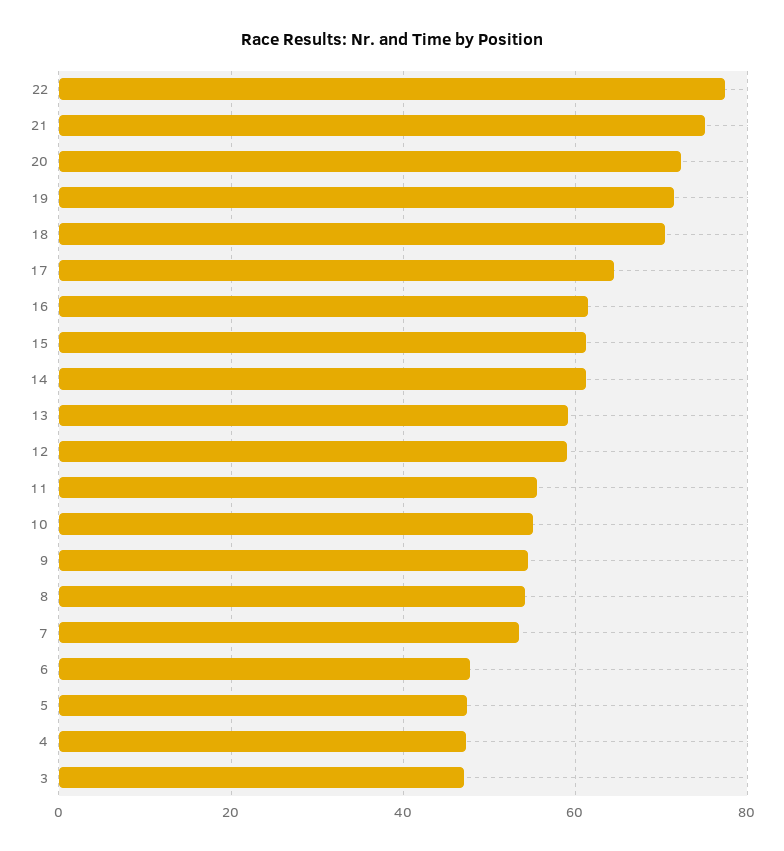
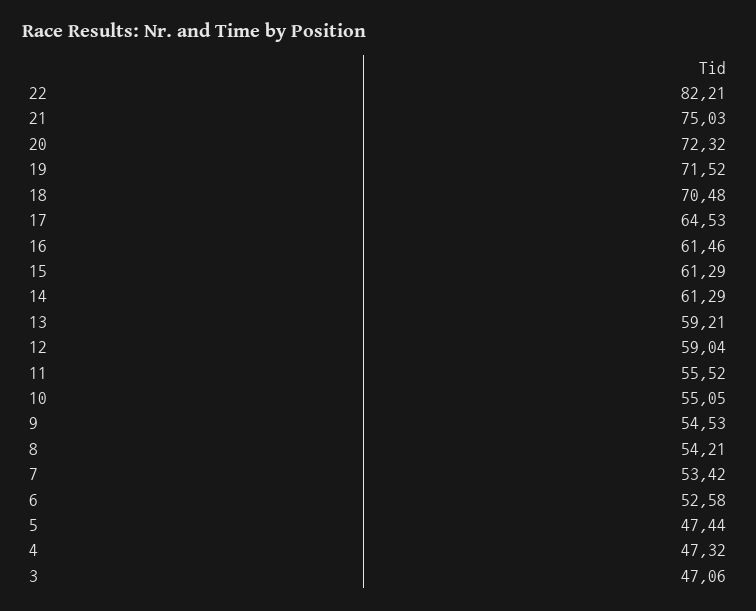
22: 78 -> 82.21
6: 48 -> 52.58

